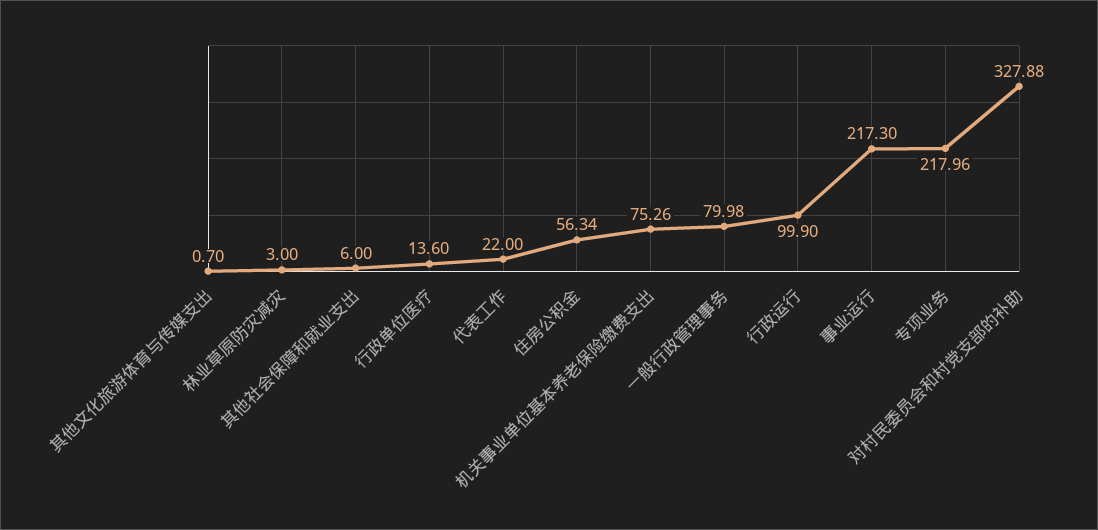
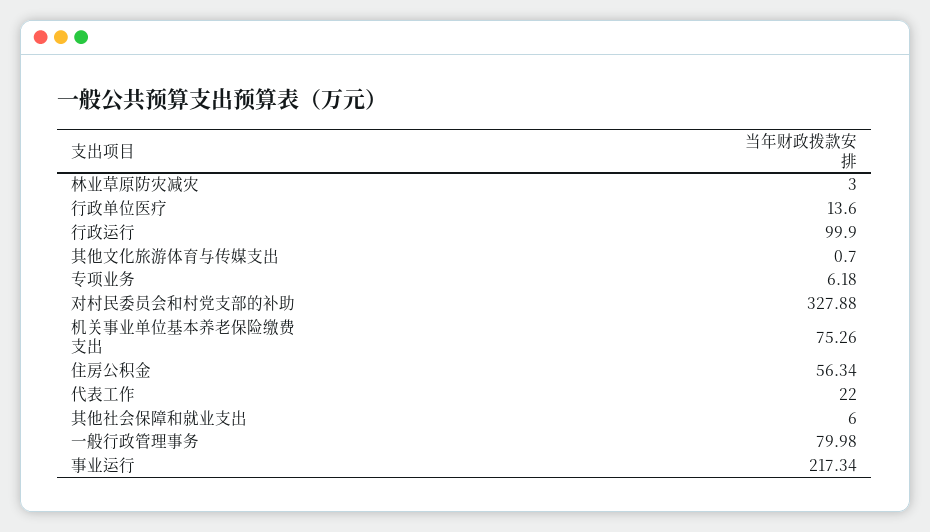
事业运行: 217.3 -> 217.34
专项业务: 217.96 -> 6.18

